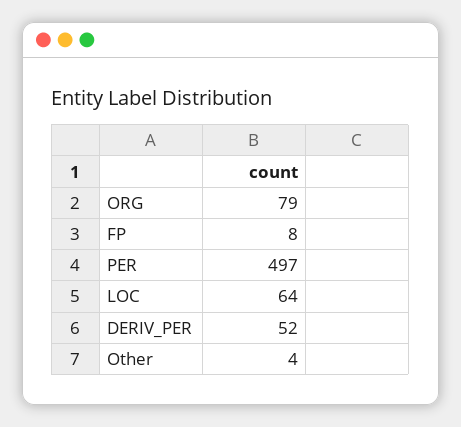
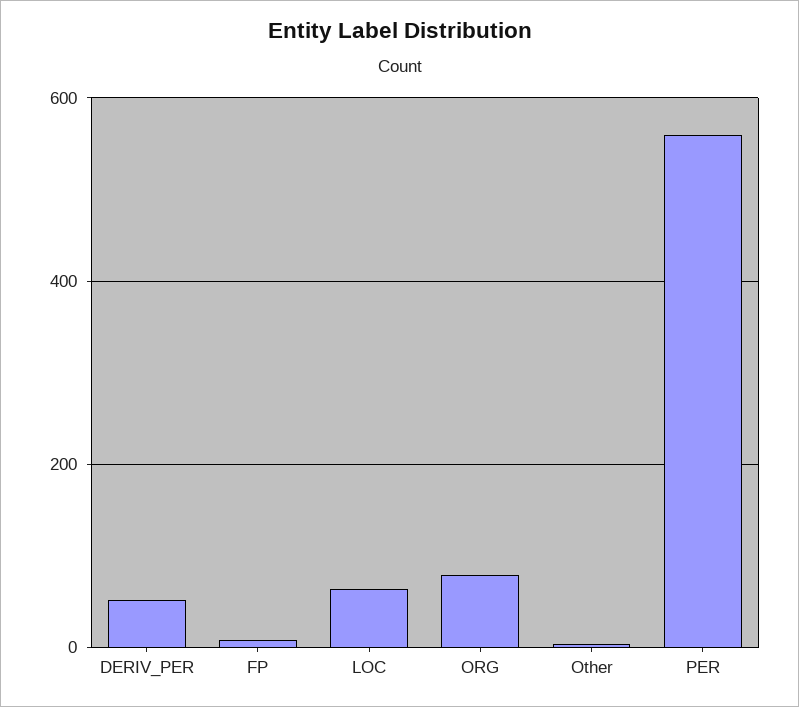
PER: 497 -> 560

